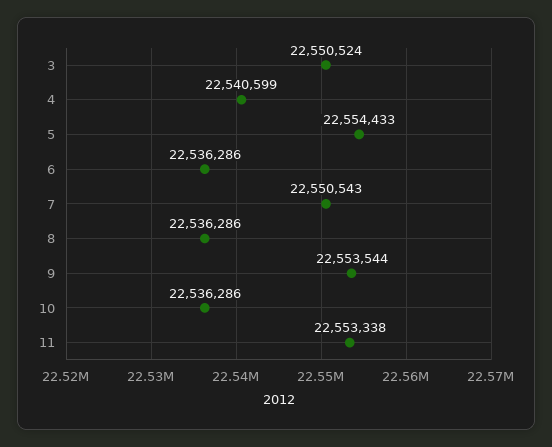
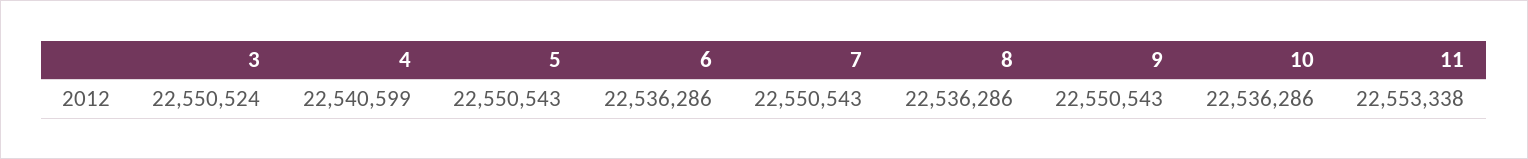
5: 22554433 -> 22550543
9: 22553544 -> 22550543

